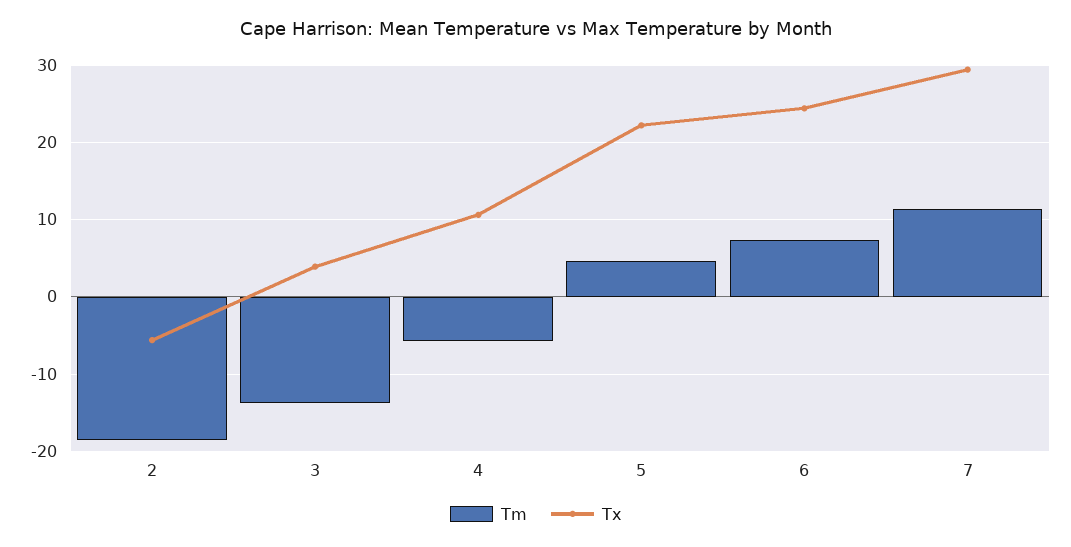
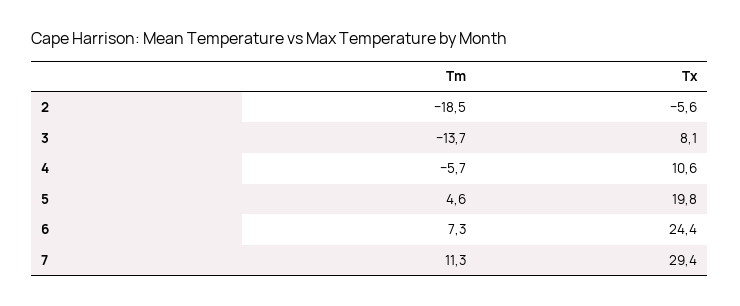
Tx, 3: 4 -> 8.1
Tx, 5: 22 -> 19.8

